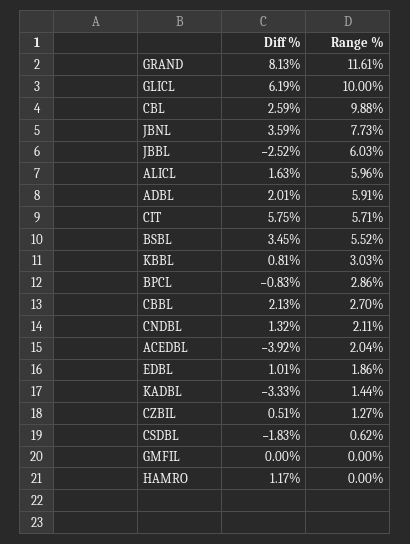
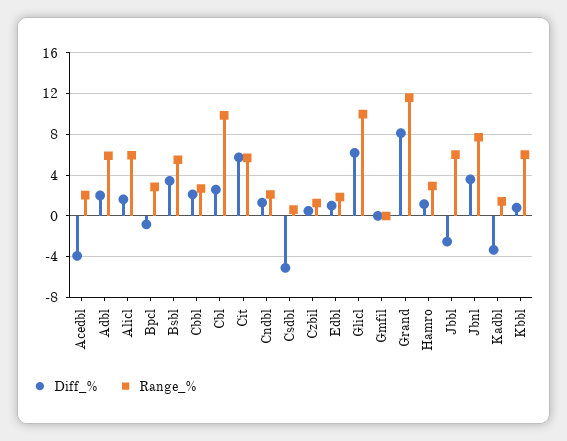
Range %, KBBL: 3.03 -> 6
Diff %, CSDBL: -1.83 -> -5
Range %, HAMRO: 0 -> 3

